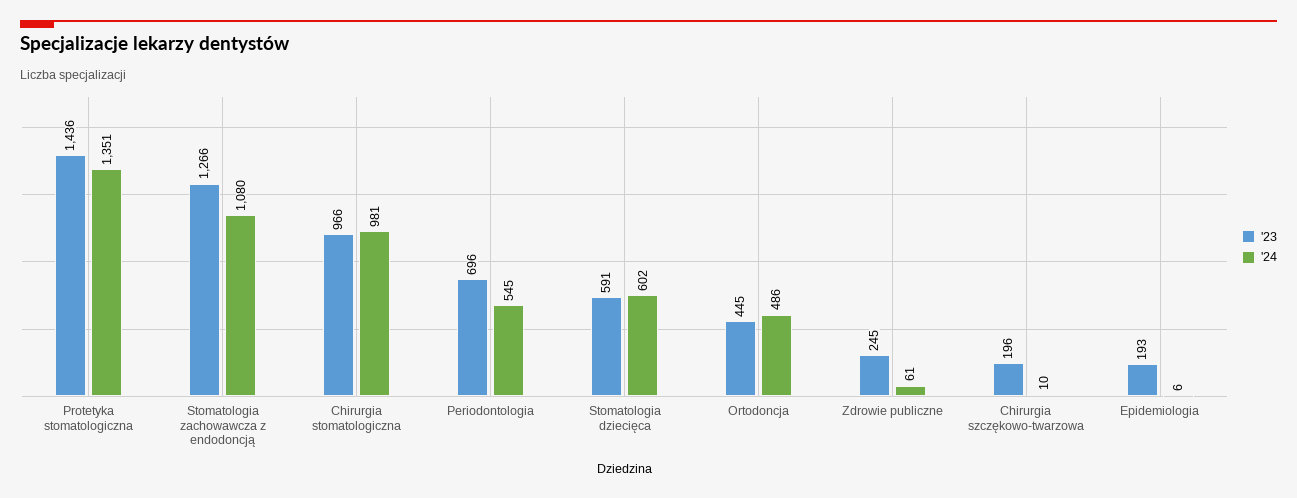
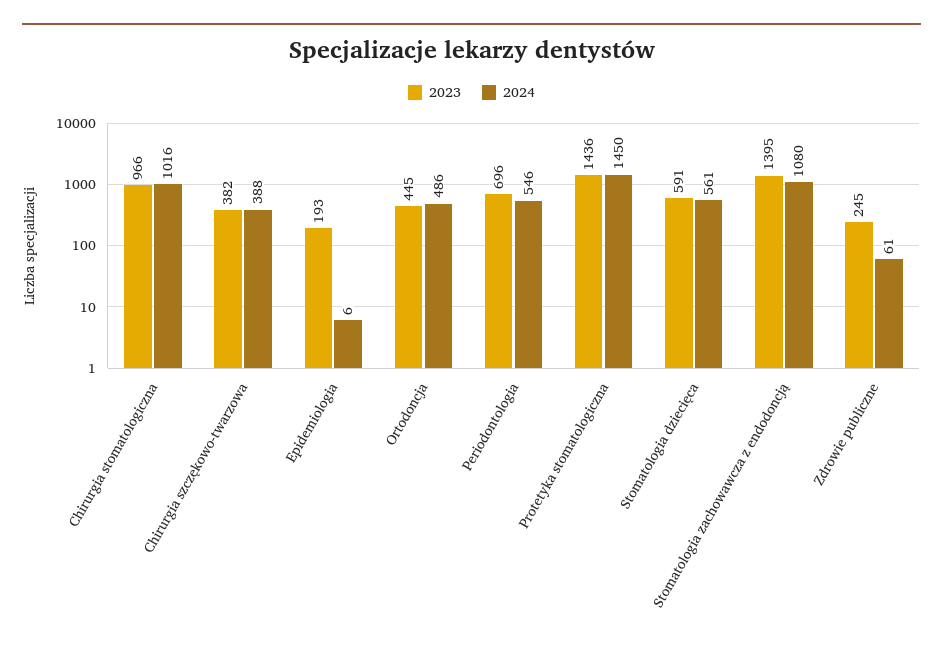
'24, Protetyka stomatologiczna: 1351 -> 1450
'23, Stomatologia zachowawcza z endodoncją: 1266 -> 1395
'24, Chirurgia stomatologiczna: 981 -> 1016
'24, Periodontologia: 545 -> 546
'24, Stomatologia dziecięca: 602 -> 561
'23, Chirurgia szczękowo-twarzowa: 196 -> 382
'24, Chirurgia szczękowo-twarzowa: 10 -> 388

